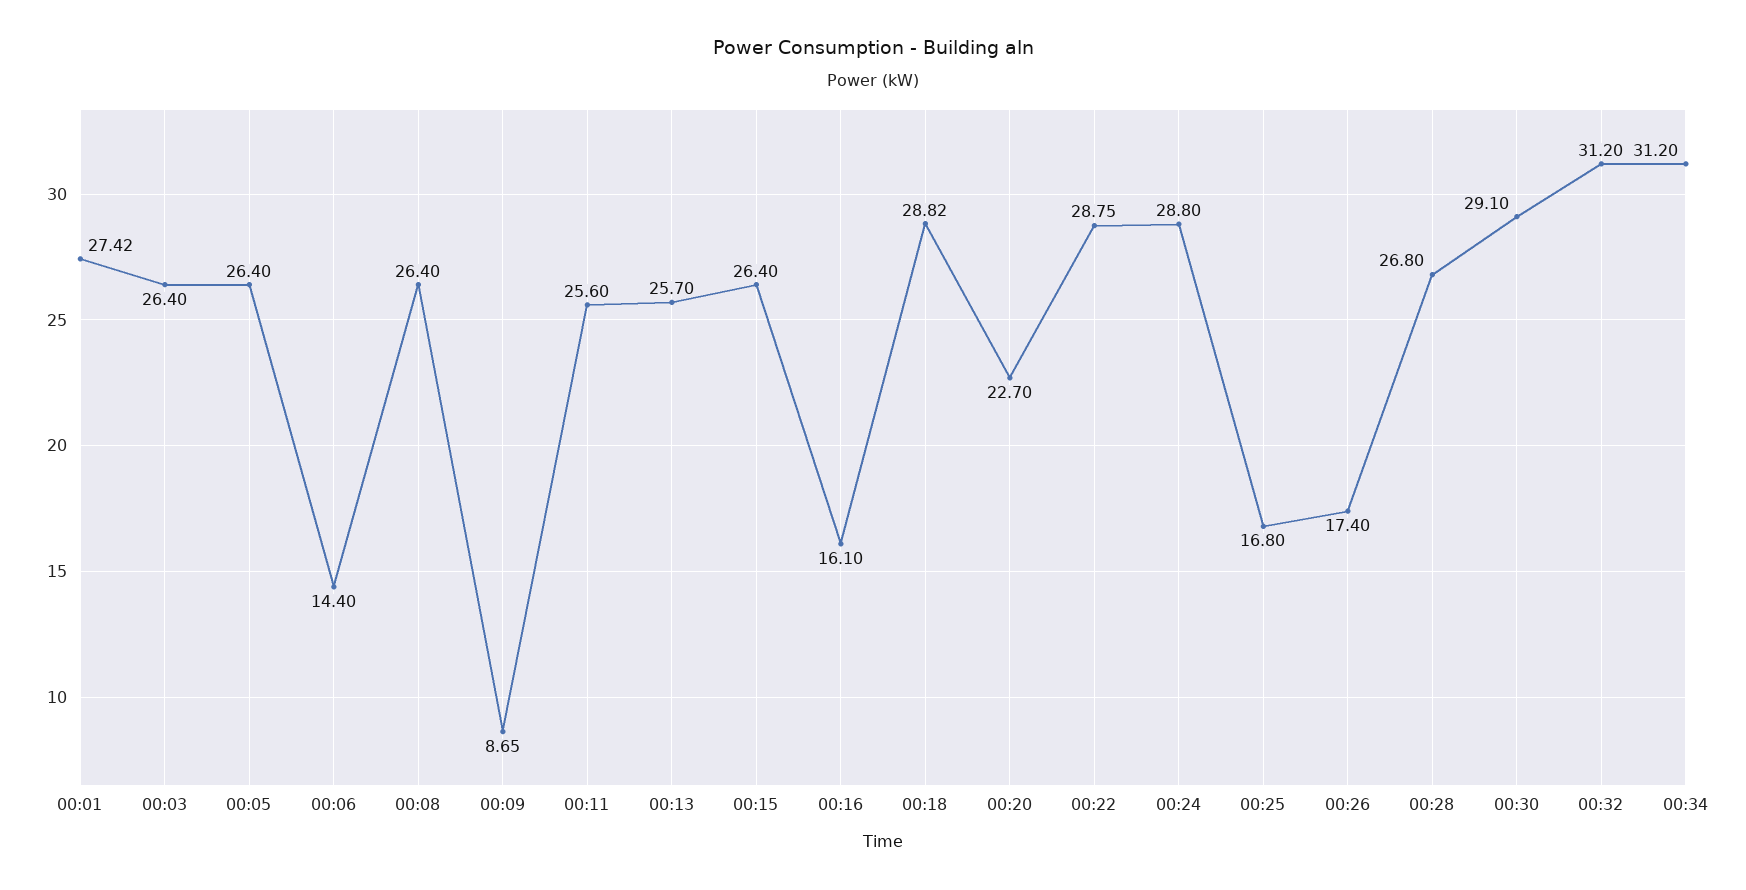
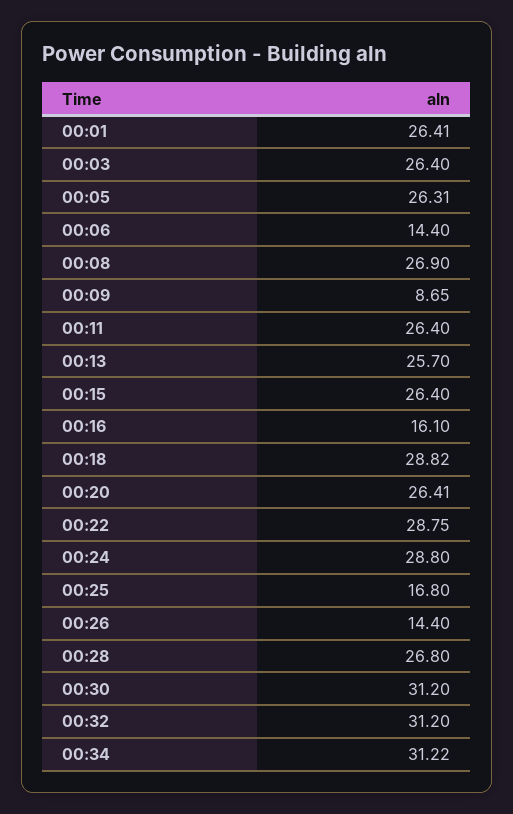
00:01: 27.42 -> 26.41
00:05: 26.4 -> 26.31
00:08: 26.4 -> 26.9
00:11: 25.6 -> 26.4
00:20: 22.7 -> 26.41
00:26: 17.4 -> 14.4
00:30: 29.1 -> 31.2
00:34: 31.2 -> 31.22

